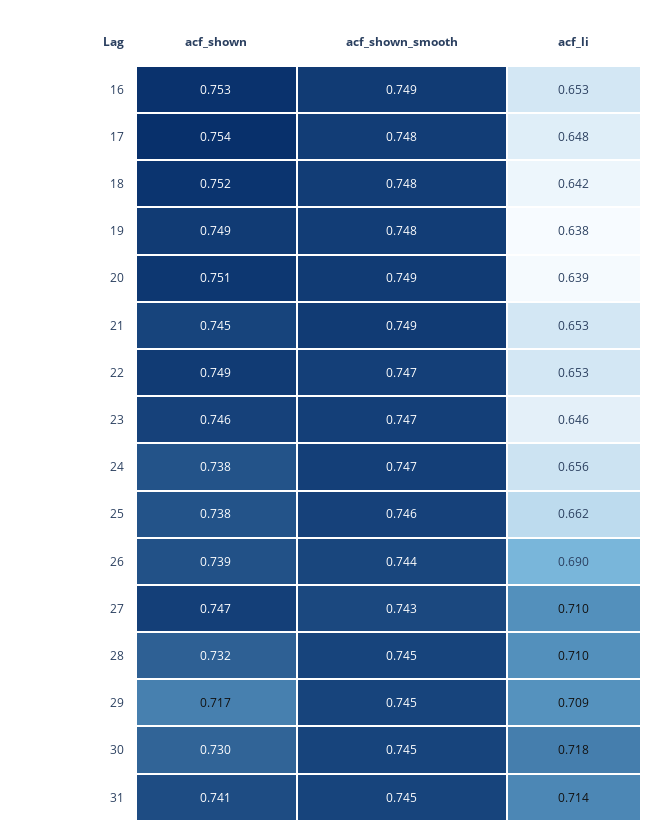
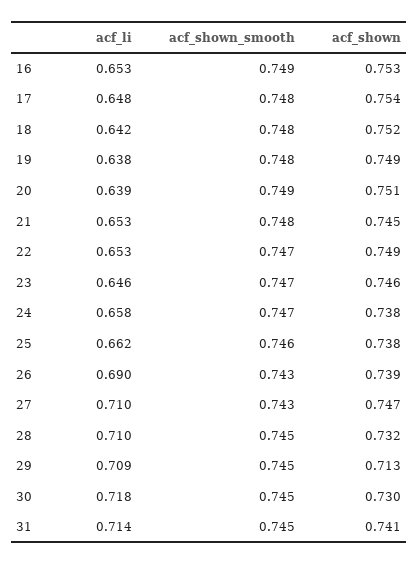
acf_shown_smooth, 21: 0.749 -> 0.748
acf_li, 24: 0.656 -> 0.658
acf_shown_smooth, 26: 0.744 -> 0.743
acf_shown, 29: 0.717 -> 0.713

